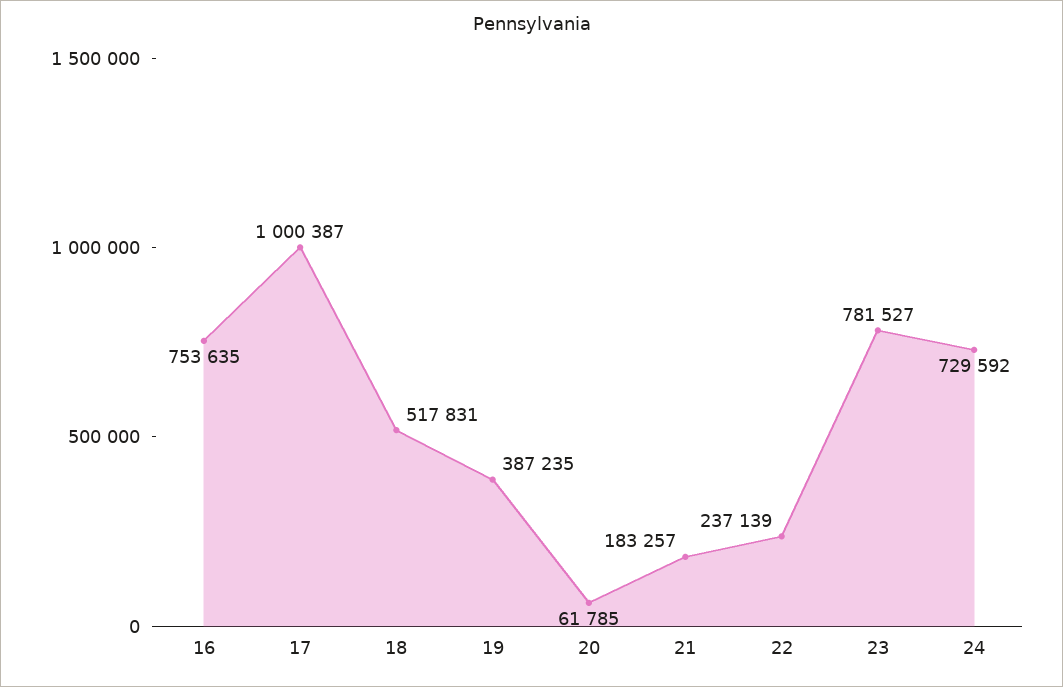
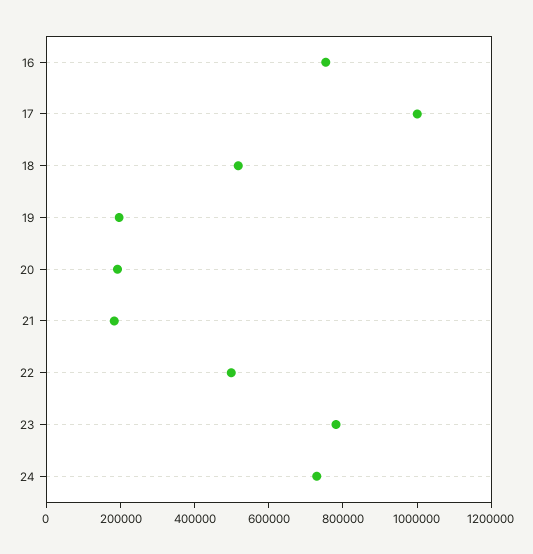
19: 387235 -> 200000
20: 61785 -> 200000
22: 237139 -> 500000

